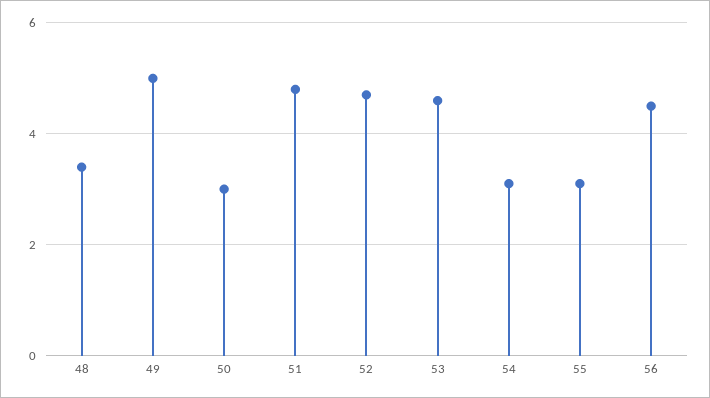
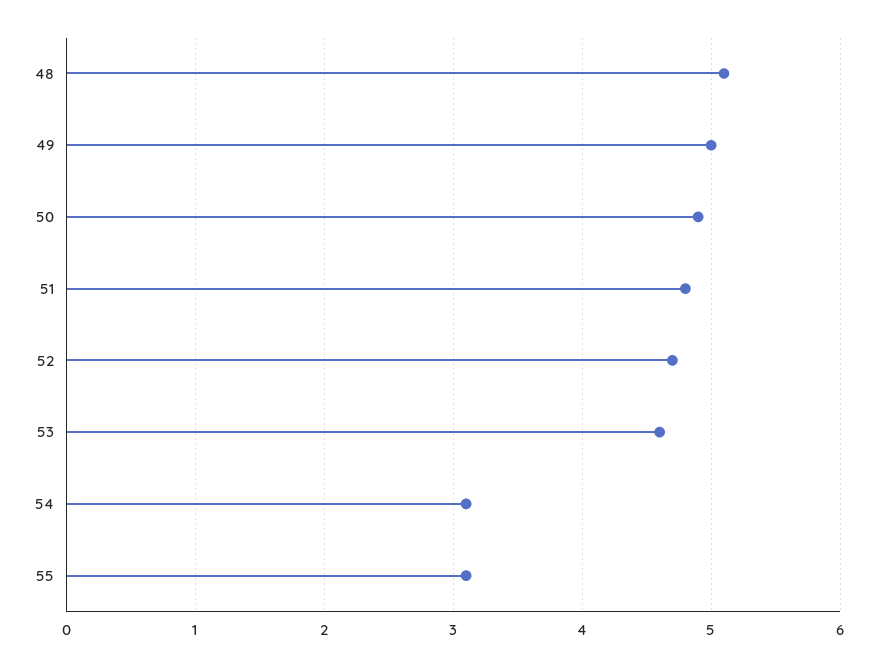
48: 3.5 -> 5.1
50: 3 -> 4.9
56: 4.5 -> none

